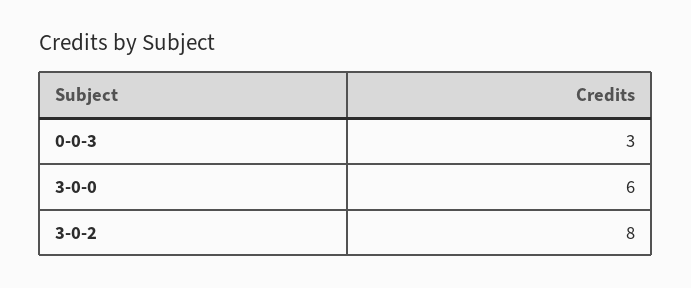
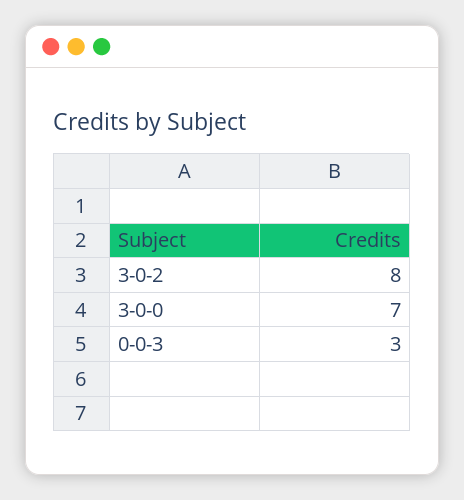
3-0-0: 6 -> 7

